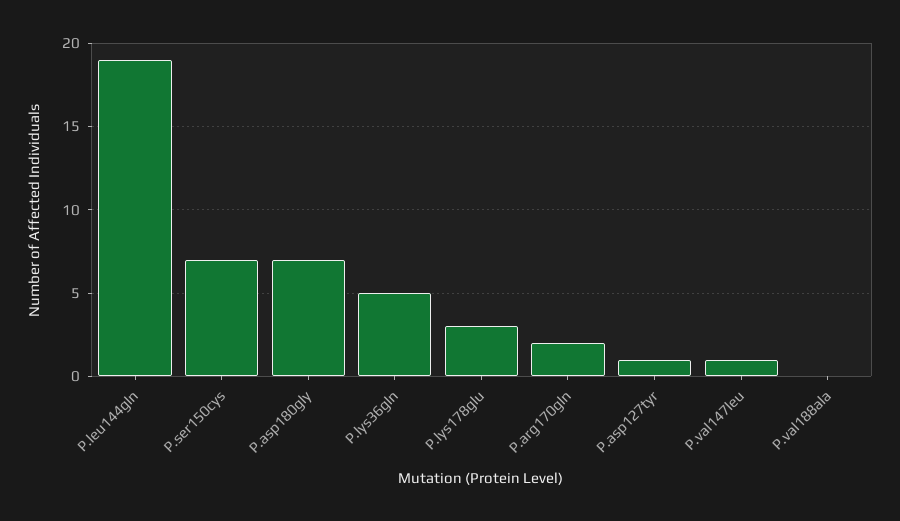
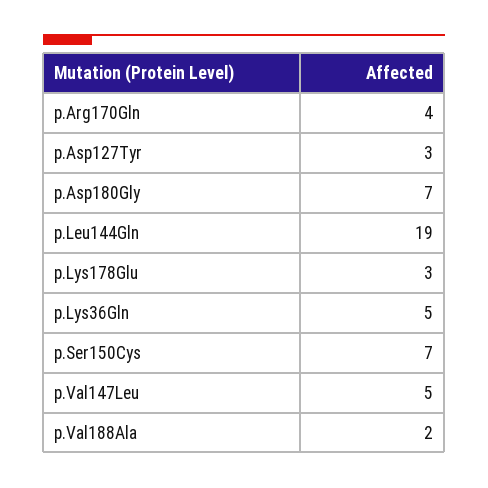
P.arg170gln: 2 -> 4
P.asp127tyr: 1 -> 3
P.val147leu: 1 -> 5
P.val188ala: 0 -> 2

